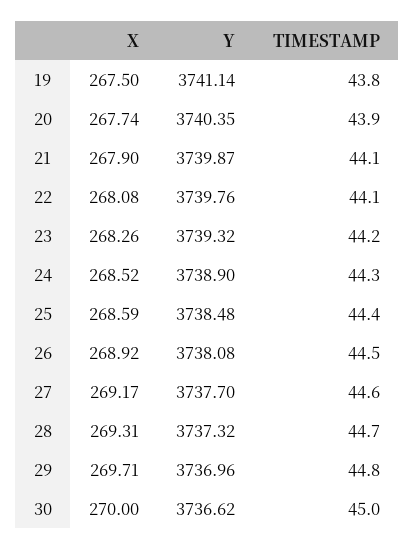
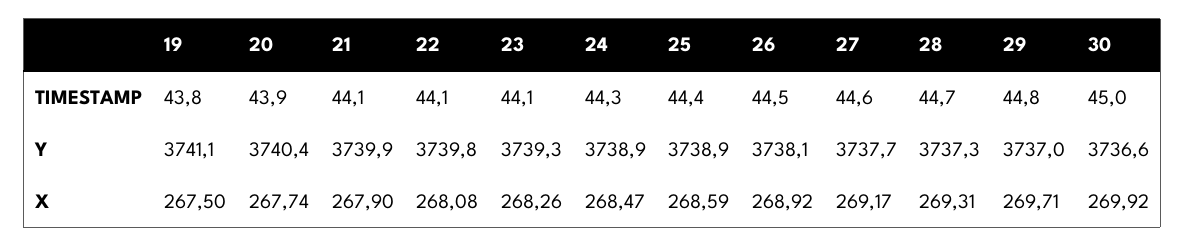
TIMESTAMP, 23: 44.2 -> 44.1
X, 24: 268.52 -> 268.47
Y, 25: 3738.48 -> 3738.9
X, 30: 270 -> 269.92

